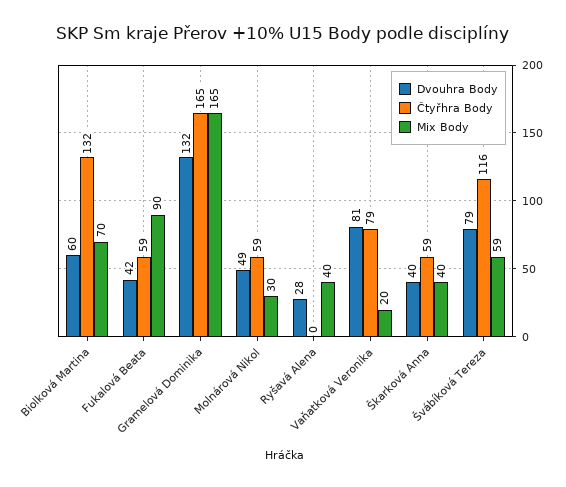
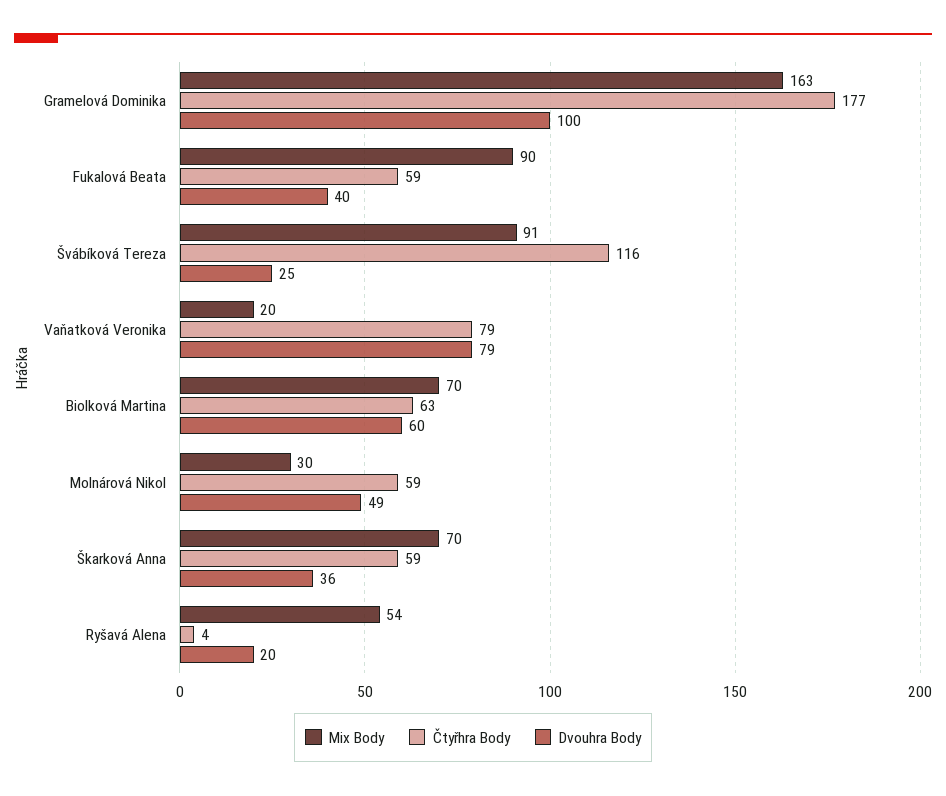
Čtyřhra Body, Biolková Martina: 132 -> 63
Dvouhra Body, Fukalová Beata: 42 -> 40
Dvouhra Body, Gramelová Dominika: 132 -> 100
Čtyřhra Body, Gramelová Dominika: 165 -> 177
Mix Body, Gramelová Dominika: 165 -> 163
Dvouhra Body, Ryšavá Alena: 28 -> 20
Čtyřhra Body, Ryšavá Alena: 0 -> 4
Mix Body, Ryšavá Alena: 40 -> 54
Dvouhra Body, Vaňatková Veronika: 81 -> 79
Dvouhra Body, Škarková Anna: 40 -> 36
Mix Body, Škarková Anna: 40 -> 70
Dvouhra Body, Švábíková Tereza: 79 -> 25
Mix Body, Švábíková Tereza: 59 -> 91

